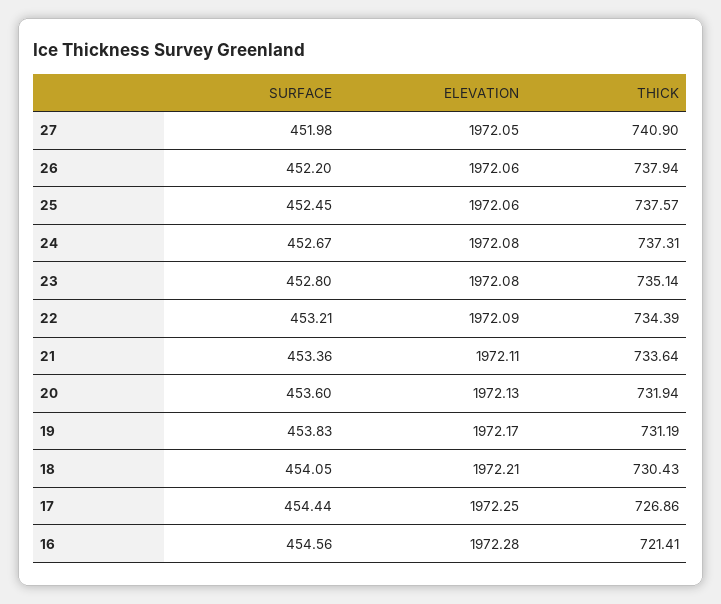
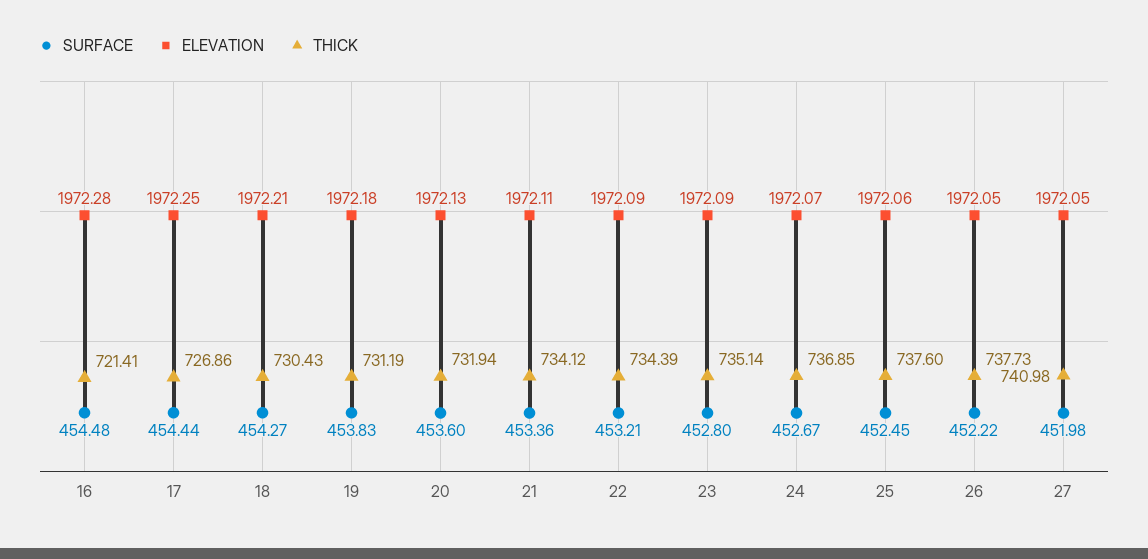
THICK, 27: 740.9 -> 740.98
SURFACE, 26: 452.2 -> 452.22
ELEVATION, 26: 1972.06 -> 1972.05
THICK, 26: 737.94 -> 737.73
THICK, 25: 737.57 -> 737.6
ELEVATION, 24: 1972.08 -> 1972.07
THICK, 24: 737.31 -> 736.85
ELEVATION, 23: 1972.08 -> 1972.09
THICK, 21: 733.64 -> 734.12
ELEVATION, 19: 1972.17 -> 1972.18
SURFACE, 18: 454.05 -> 454.27
SURFACE, 16: 454.56 -> 454.48

